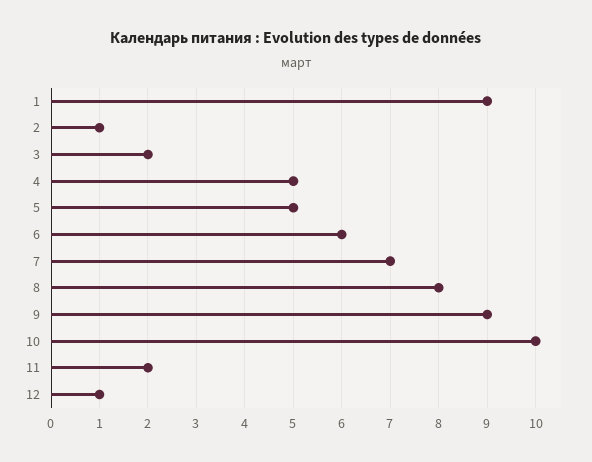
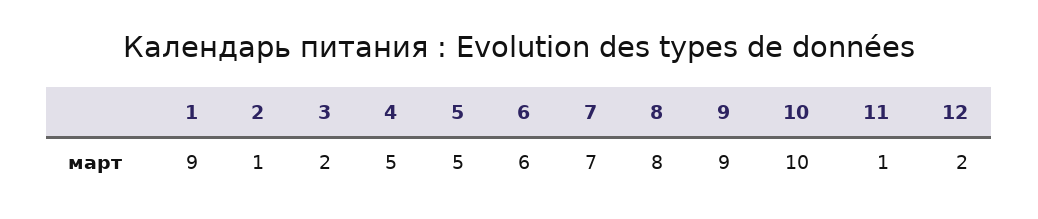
11: 2 -> 1
12: 1 -> 2

